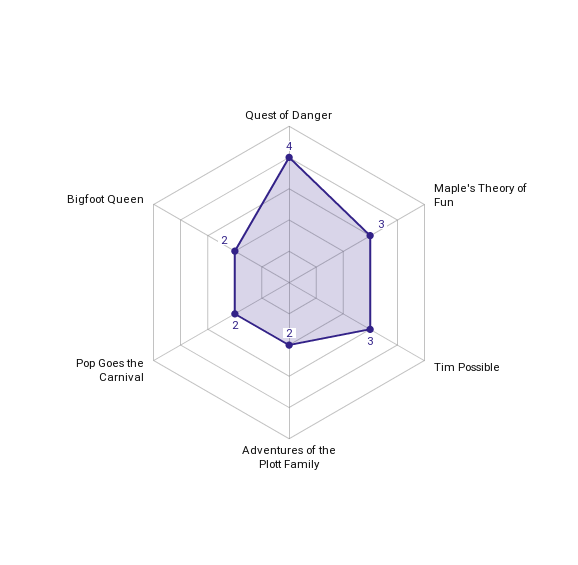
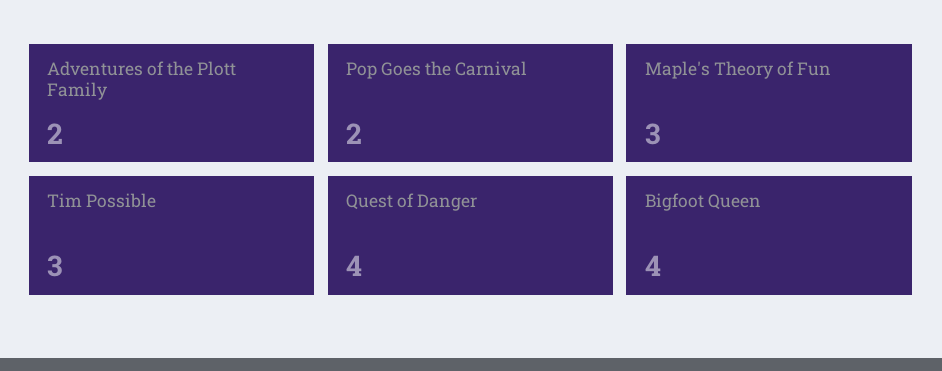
Bigfoot Queen: 2 -> 4

